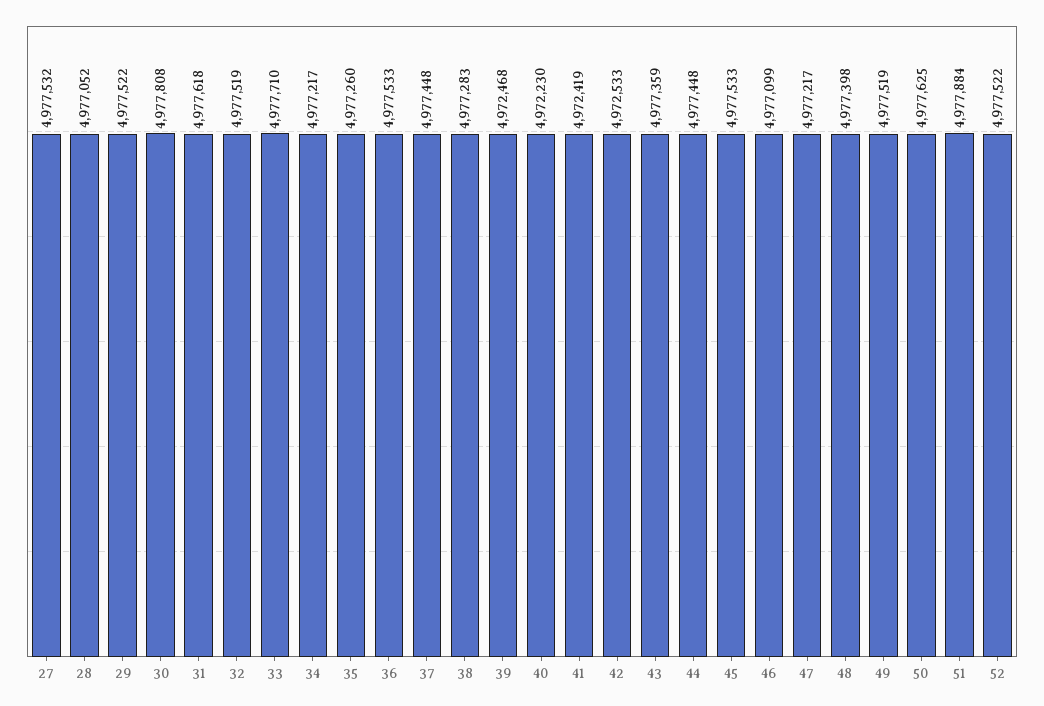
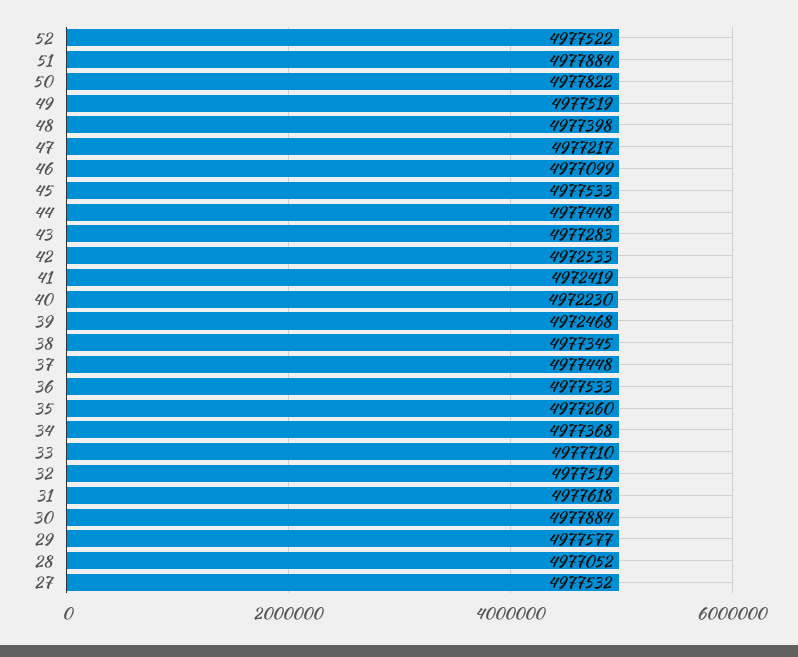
29: 4977522 -> 4977577
30: 4977808 -> 4977884
34: 4977217 -> 4977368
38: 4977283 -> 4977345
43: 4977359 -> 4977283
50: 4977625 -> 4977822

